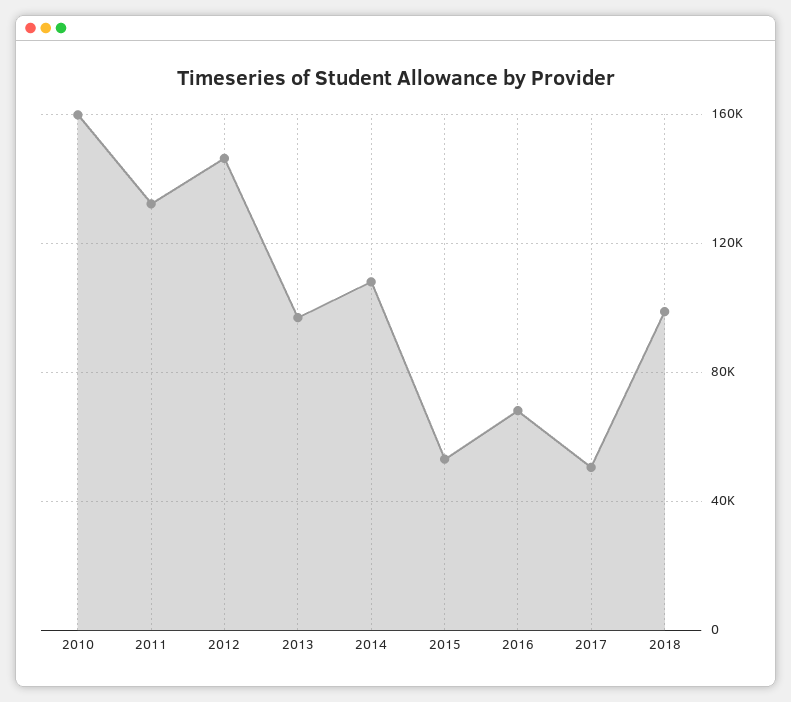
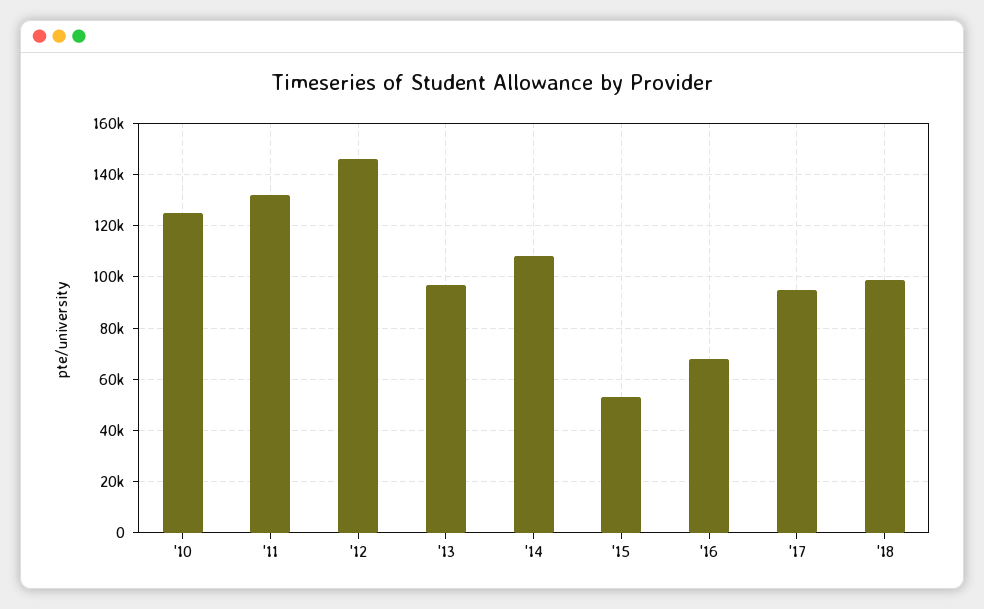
2010: 160000 -> 125000
2017: 50000 -> 95000

